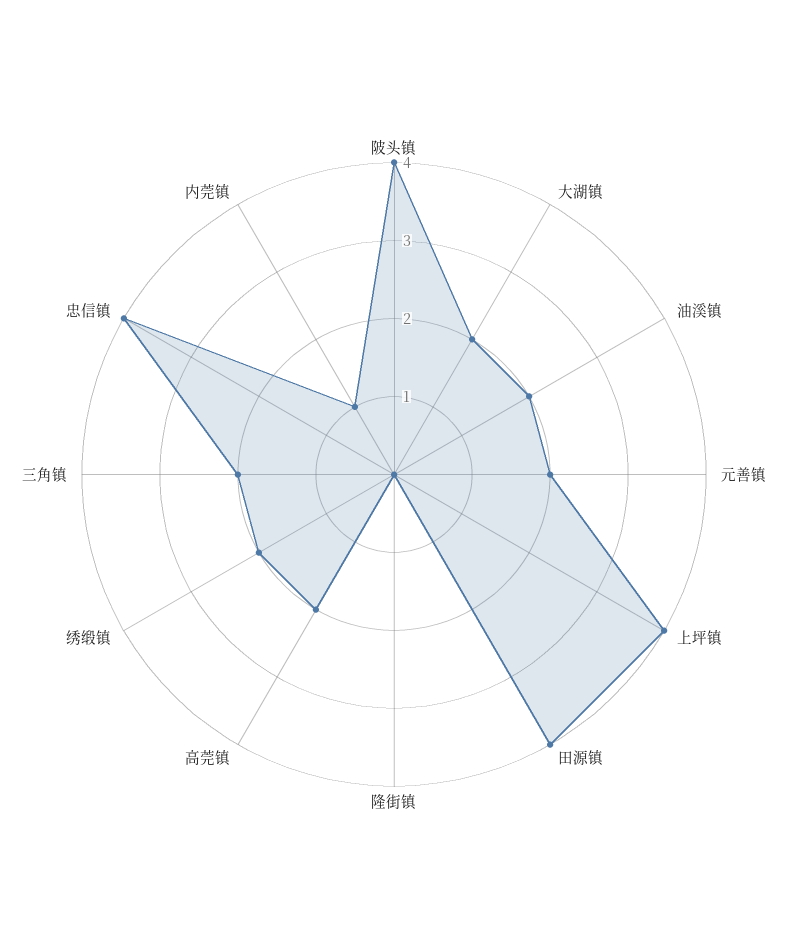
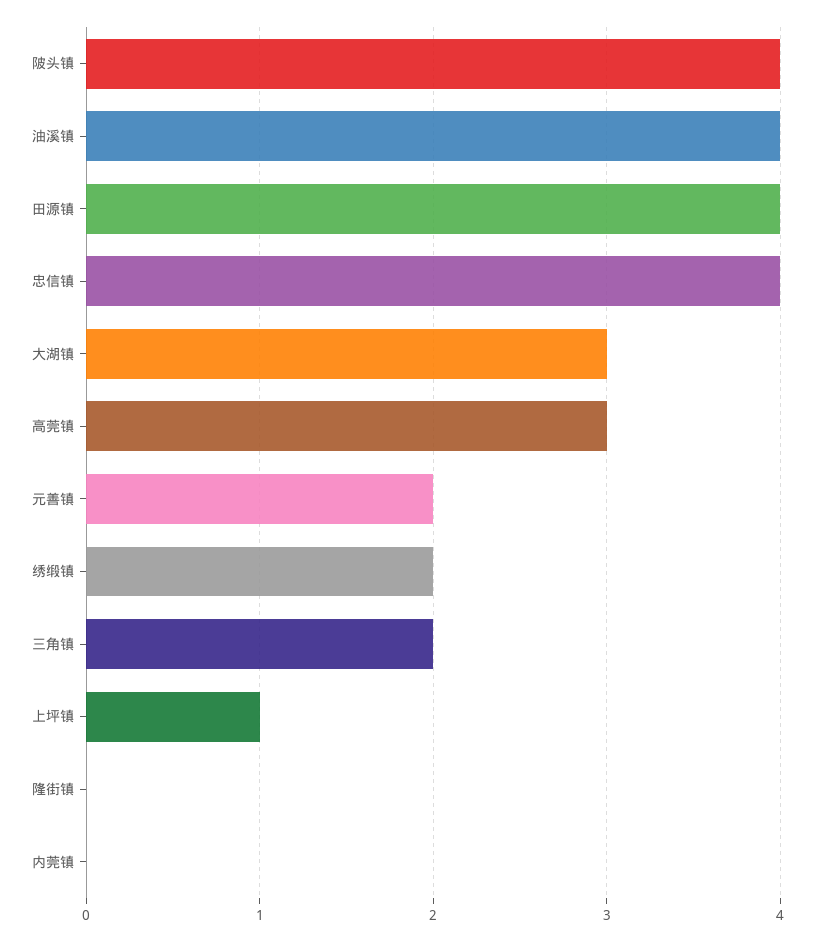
大湖镇: 2 -> 3
油溪镇: 2 -> 4
上坪镇: 4 -> 1
高莞镇: 2 -> 3
内莞镇: 1 -> 0

